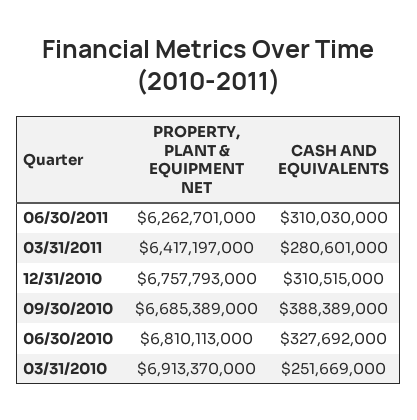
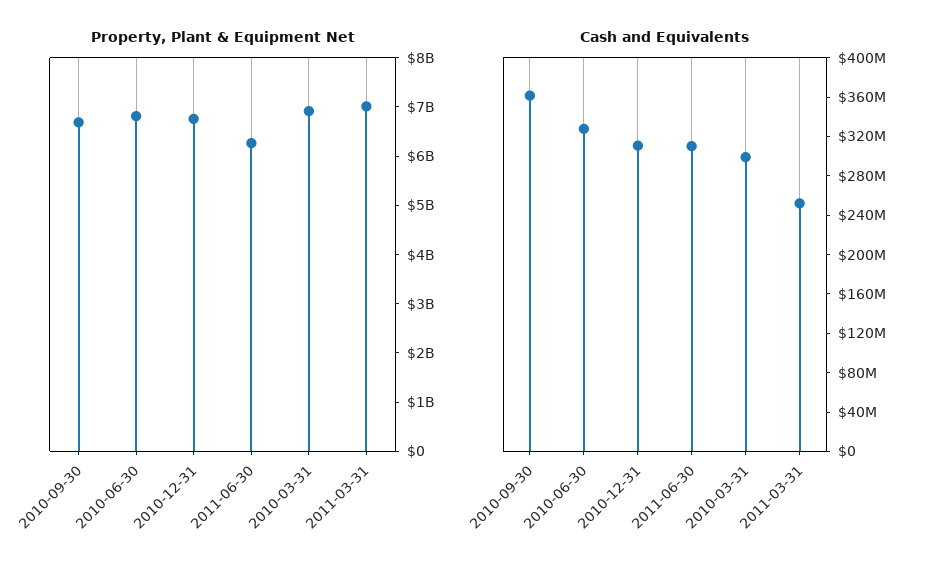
PROPERTY, PLANT & EQUIPMENT NET, 03/31/2011: 6417197000 -> 7000000000
CASH AND EQUIVALENTS, 03/31/2011: 280601000 -> 250000000
CASH AND EQUIVALENTS, 09/30/2010: 388389000 -> 360000000
CASH AND EQUIVALENTS, 03/31/2010: 251669000 -> 300000000

